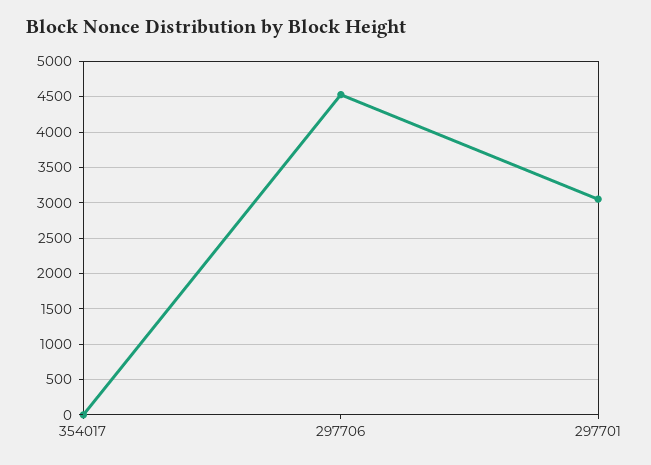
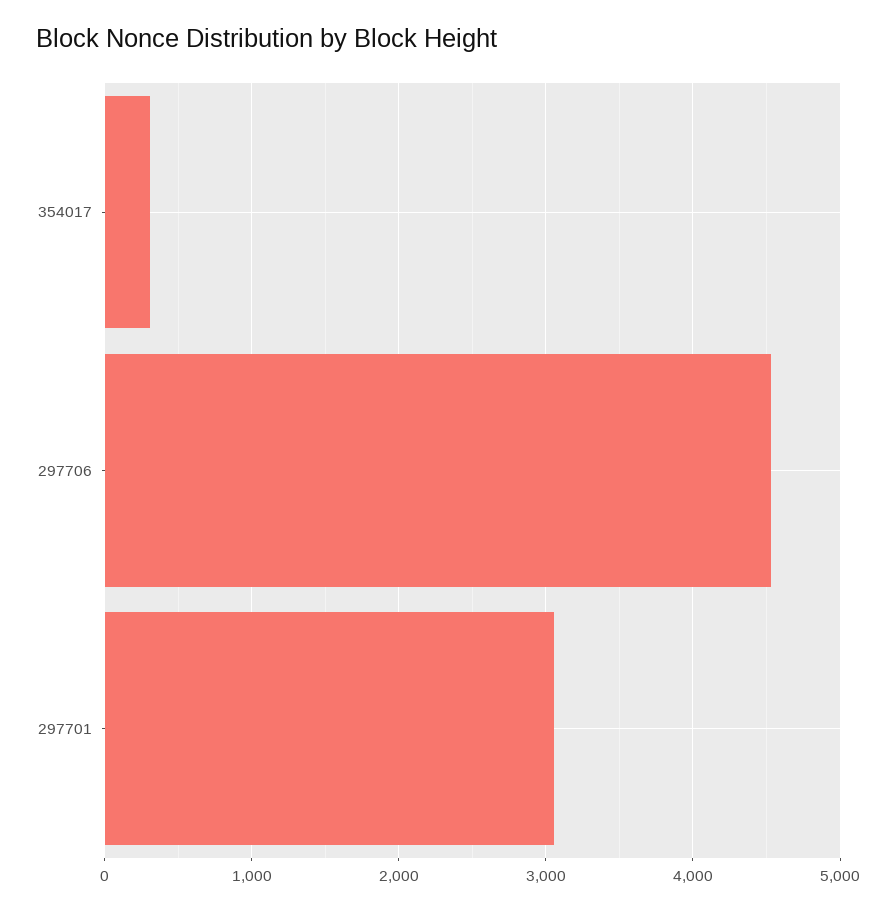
354017: 0 -> 300

